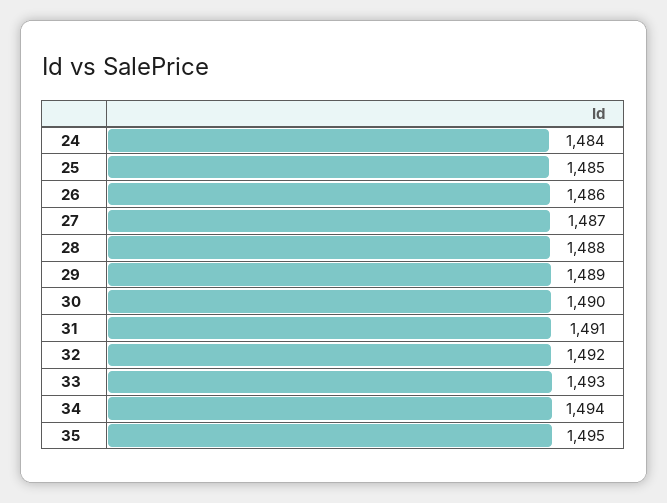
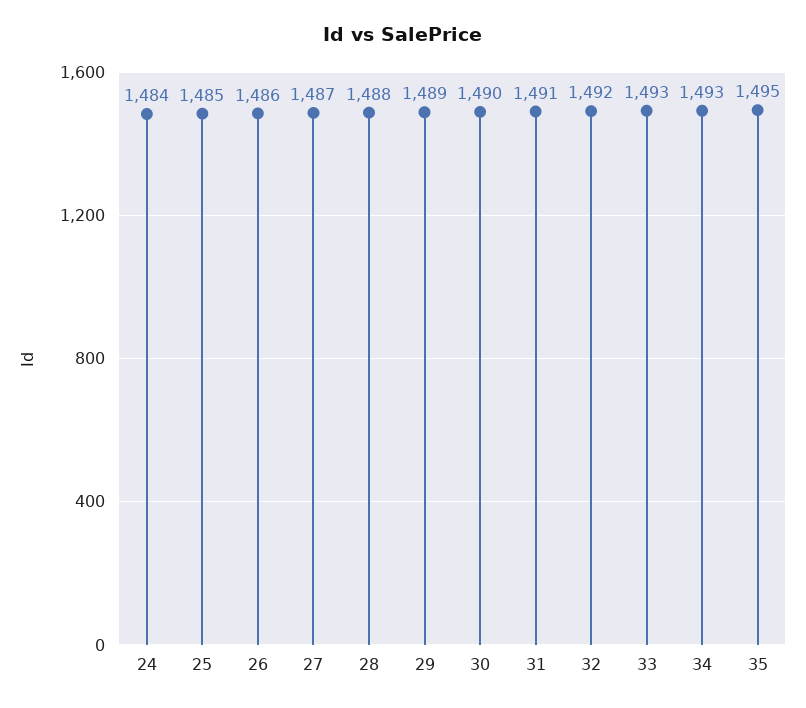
34: 1494 -> 1493

